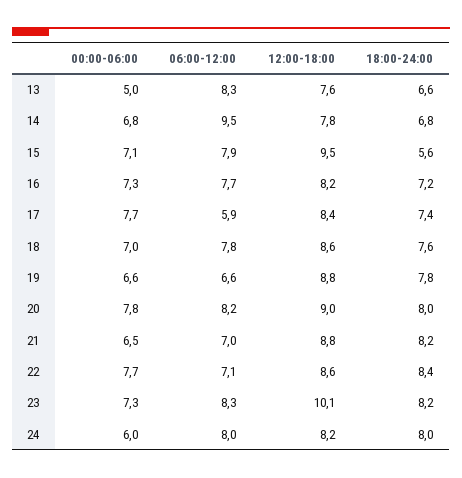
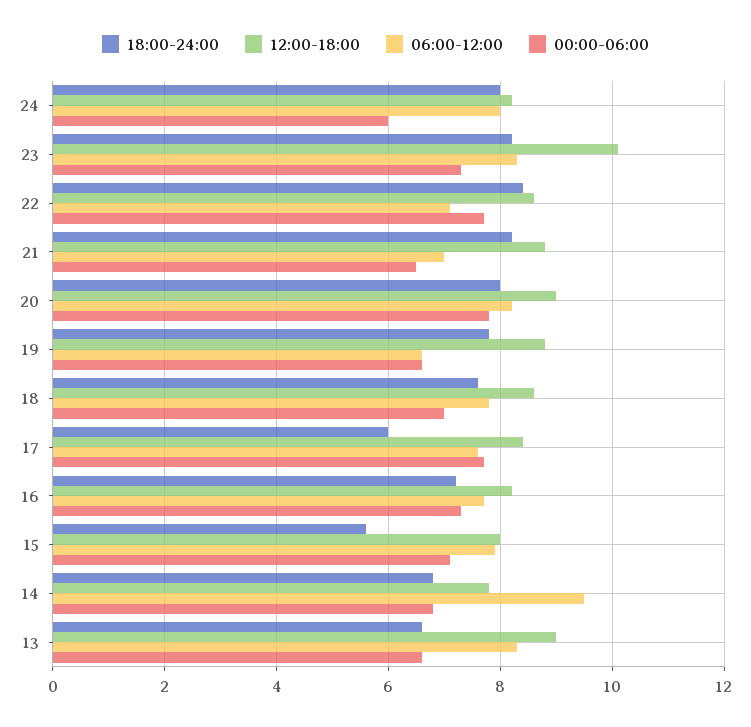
00:00-06:00, 13: 5 -> 6.5
12:00-18:00, 13: 7.6 -> 9
12:00-18:00, 15: 9.5 -> 8
06:00-12:00, 17: 5.9 -> 7.5
18:00-24:00, 17: 7.4 -> 6

